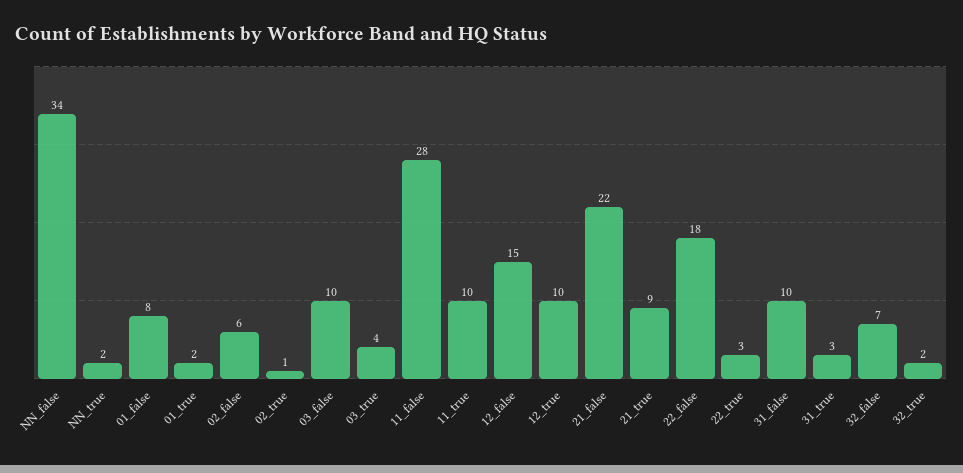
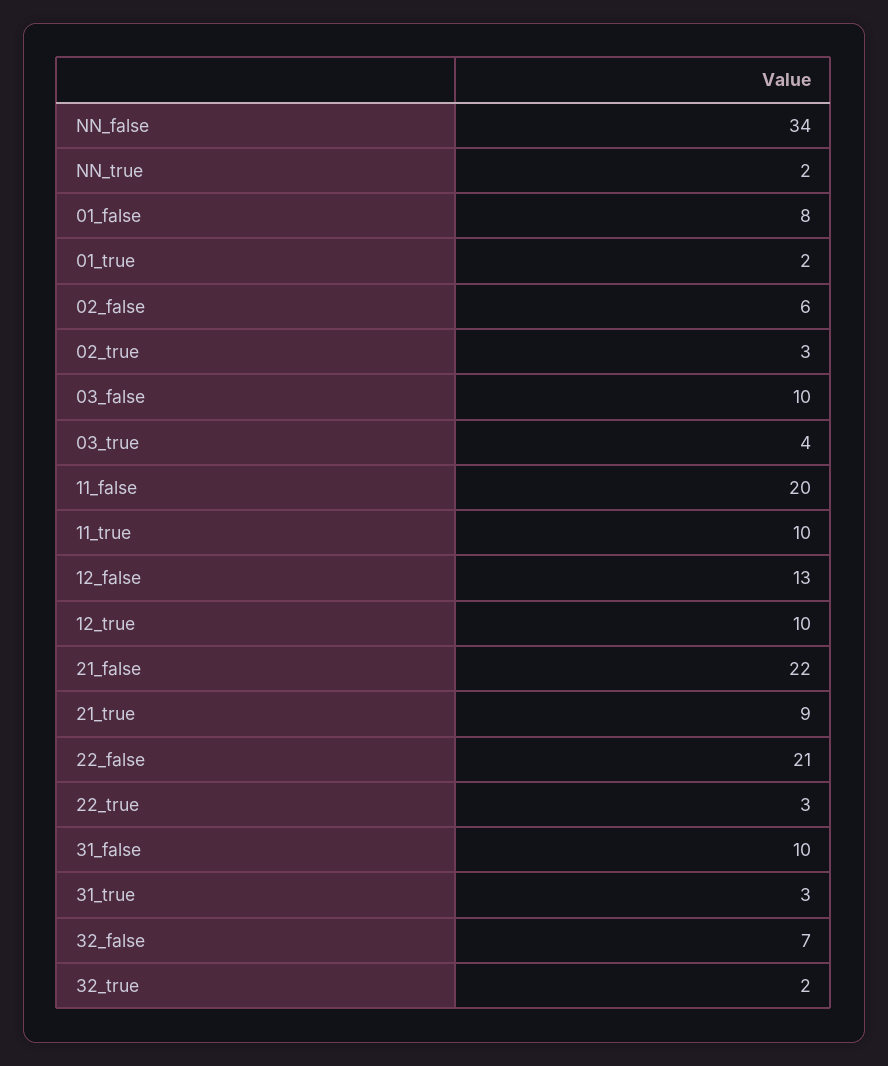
02_true: 1 -> 3
11_false: 28 -> 20
12_false: 15 -> 13
22_false: 18 -> 21

